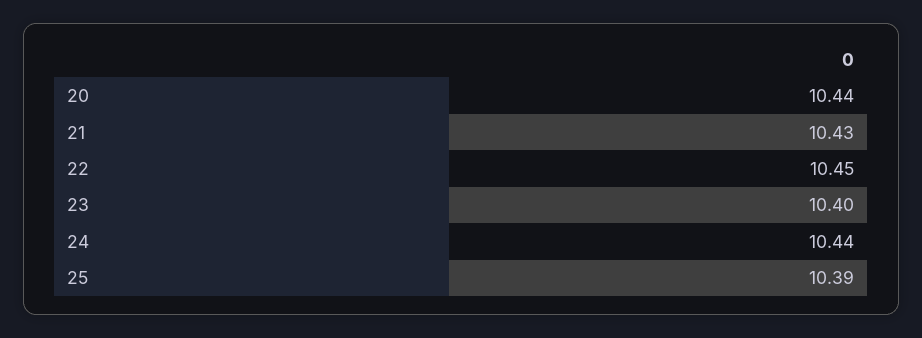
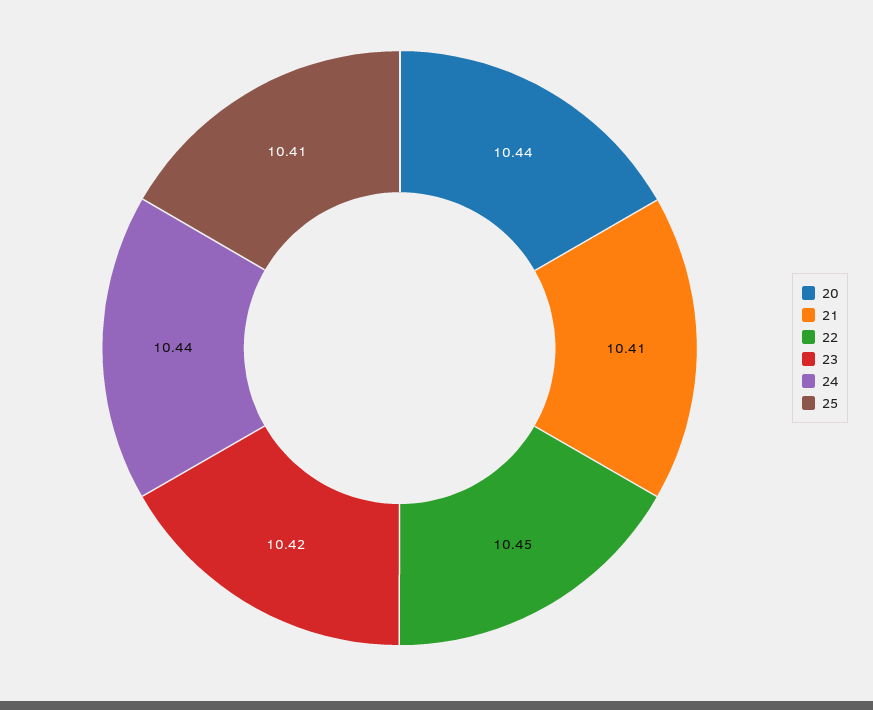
21: 10.43 -> 10.41
23: 10.4 -> 10.42
25: 10.39 -> 10.41

